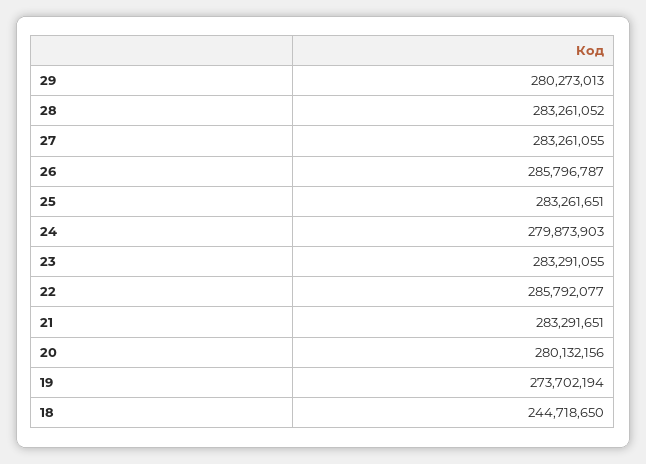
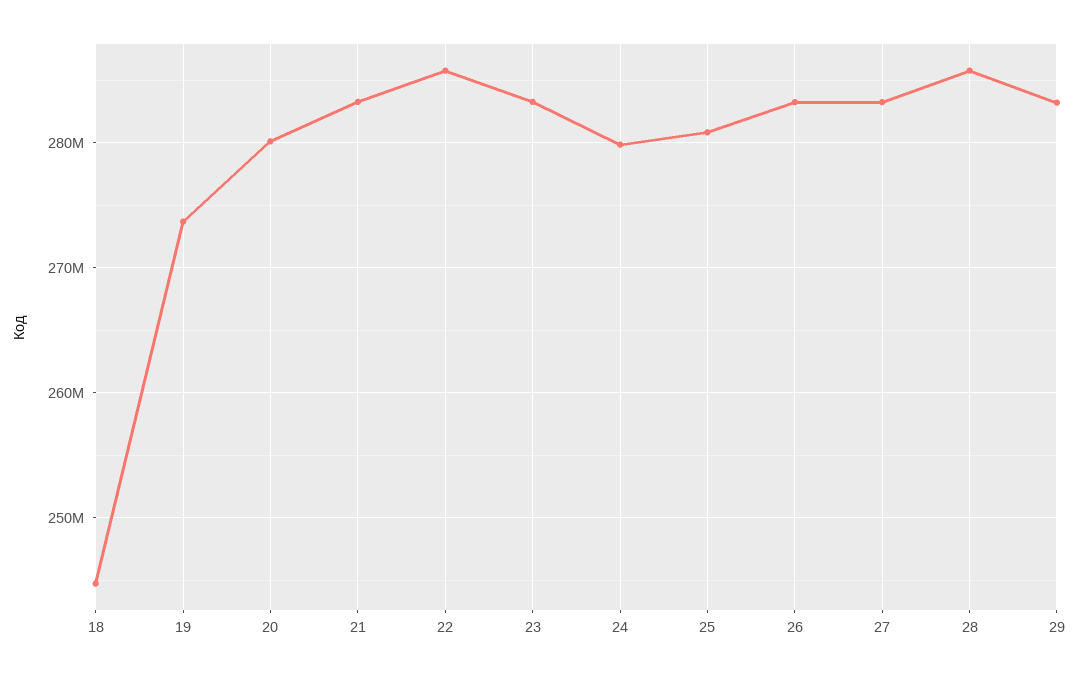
29: 280273013 -> 283000000
28: 283261052 -> 286000000
26: 285796787 -> 283000000
25: 283261651 -> 281000000

